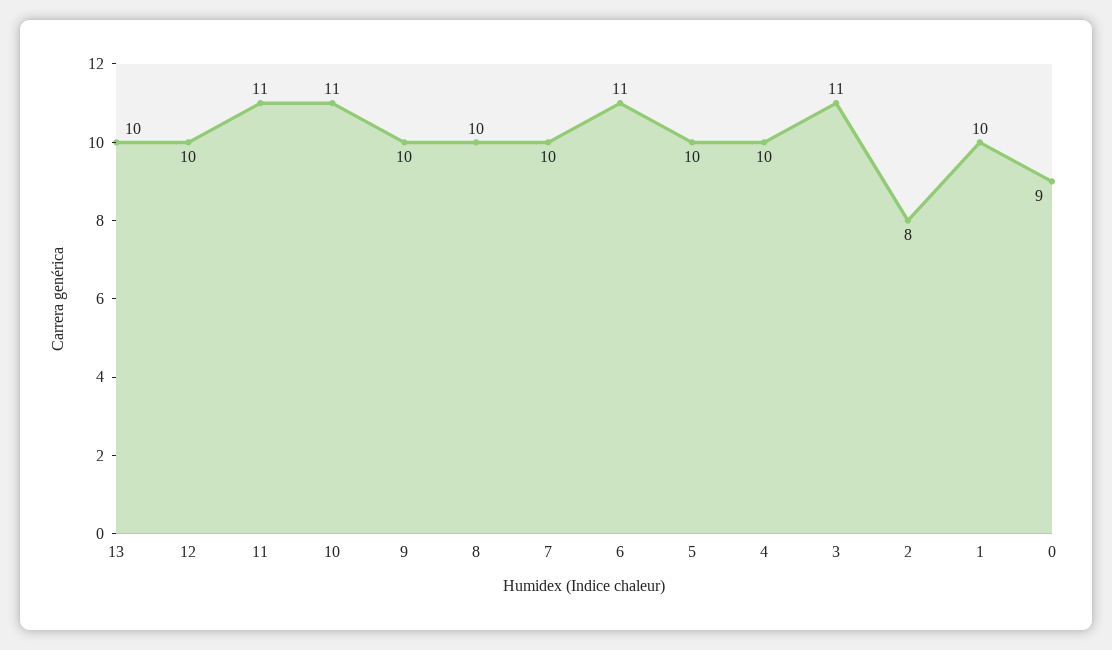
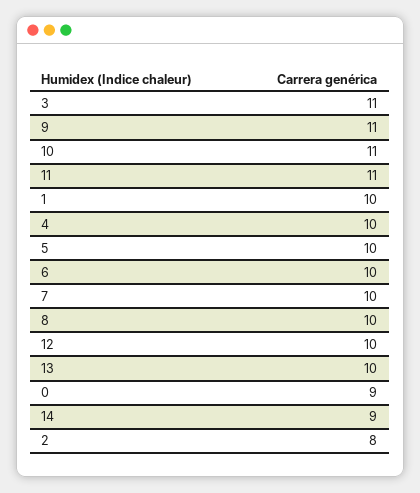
9: 10 -> 11
6: 11 -> 10
14: none -> 9

